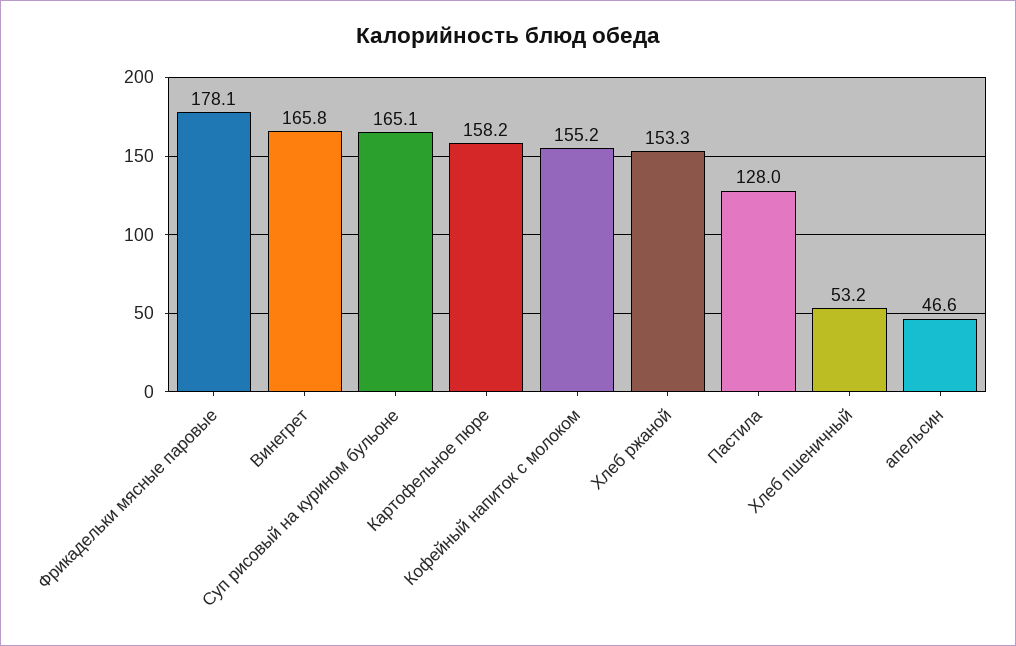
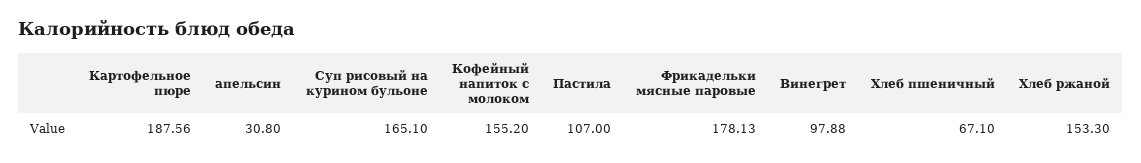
Винегрет: 165.8 -> 97.88
Картофельное пюре: 158.2 -> 187.56
Пастила: 128 -> 107
Хлеб пшеничный: 53.2 -> 67.1
апельсин: 46.6 -> 30.8

